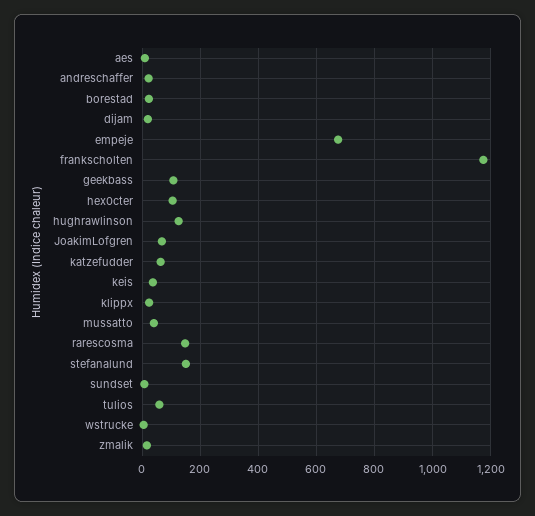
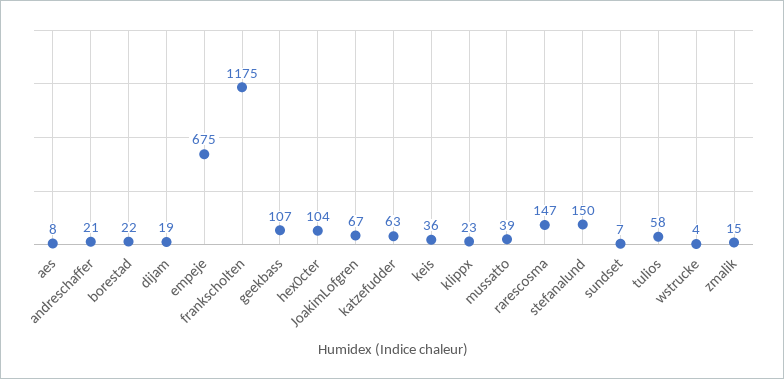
hughrawlinson: 125 -> none

